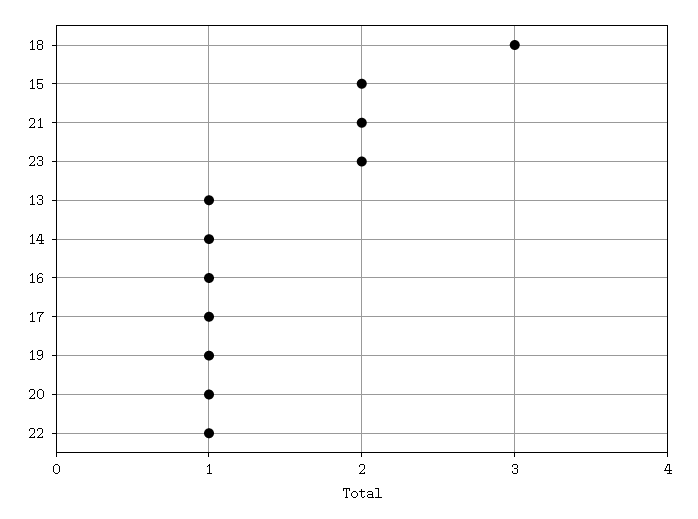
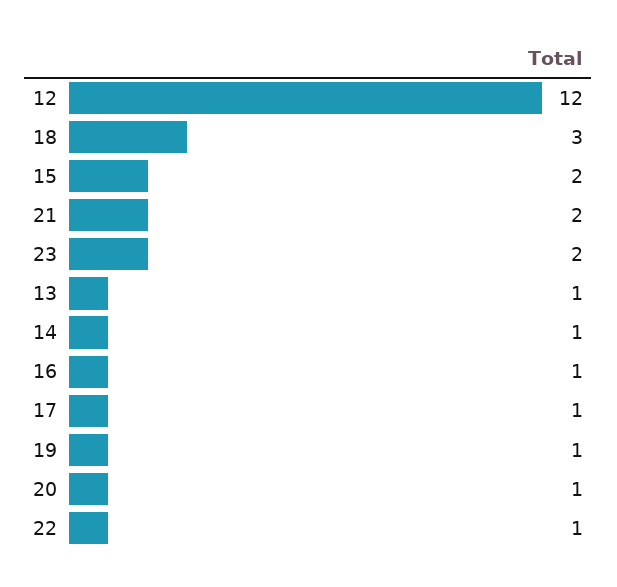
12: none -> 12

